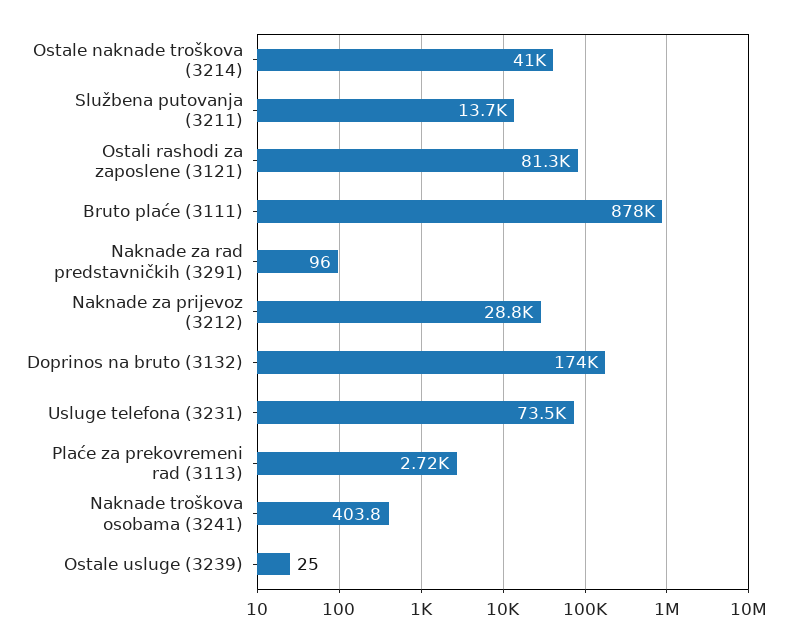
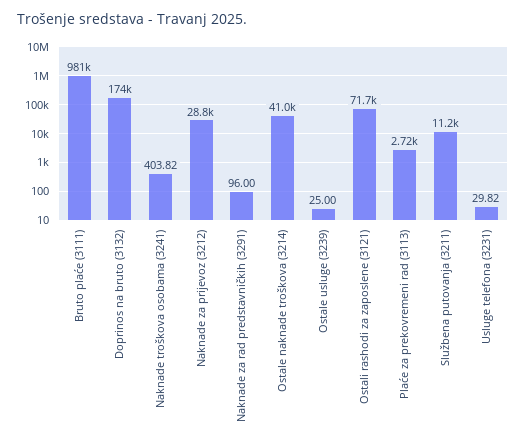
Službena putovanja (3211): 13700 -> 11200
Ostali rashodi za zaposlene (3121): 81300 -> 71700
Bruto plaće (3111): 878000 -> 981000
Usluge telefona (3231): 73500 -> 29.82

